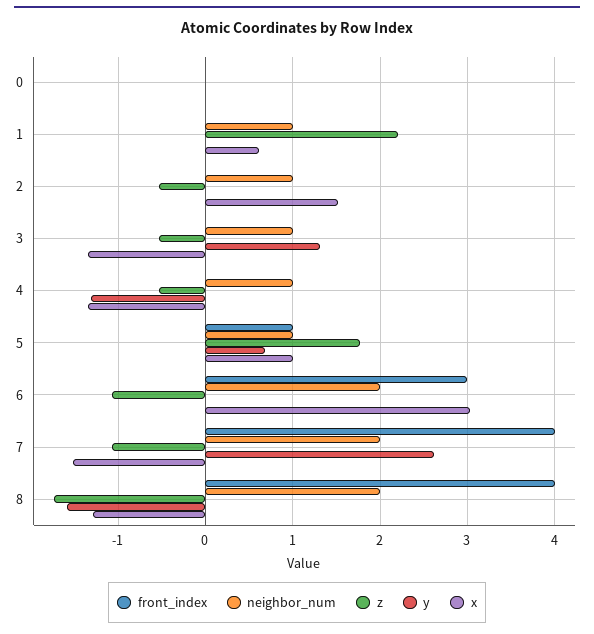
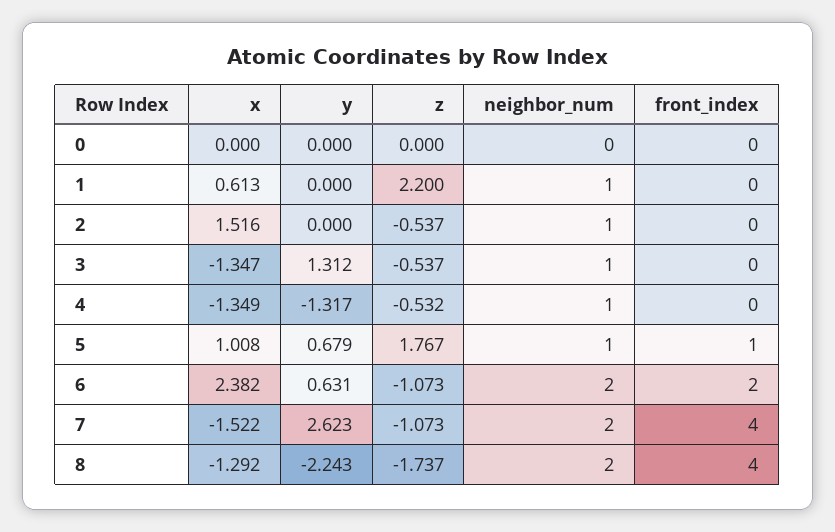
front_index, 6: 3 -> 2
y, 6: 0 -> 0.631
x, 6: 3 -> 2.382
y, 8: -1.6 -> -2.243

